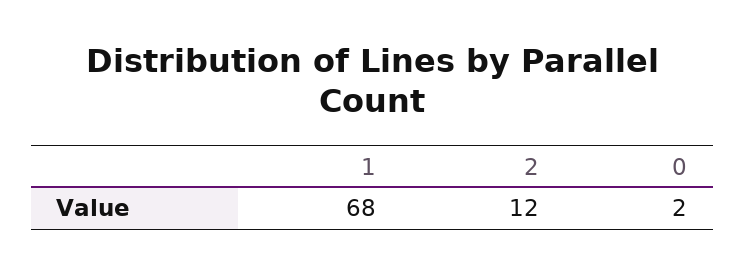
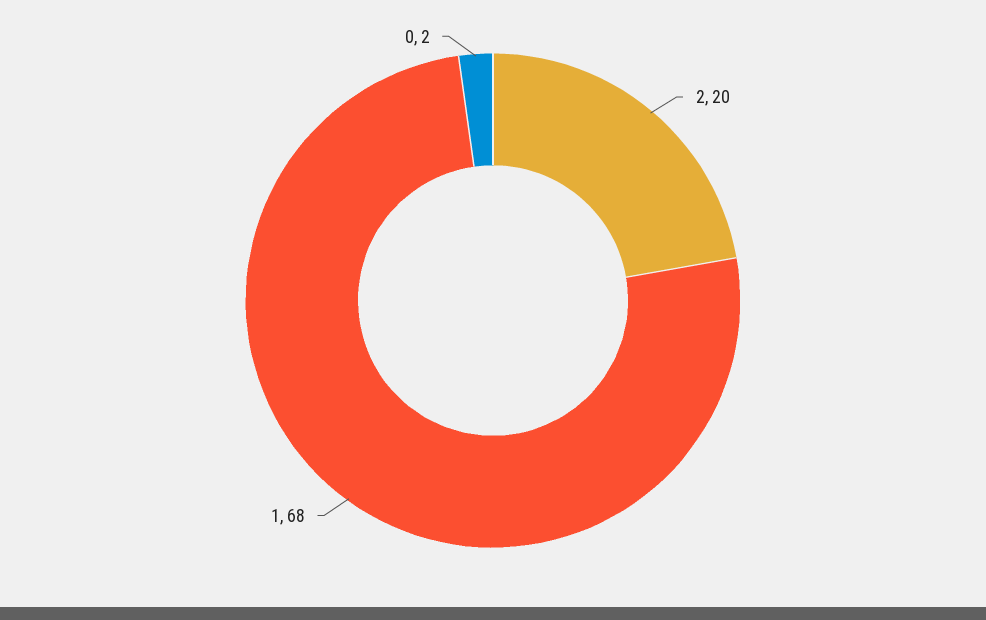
2: 12 -> 20

